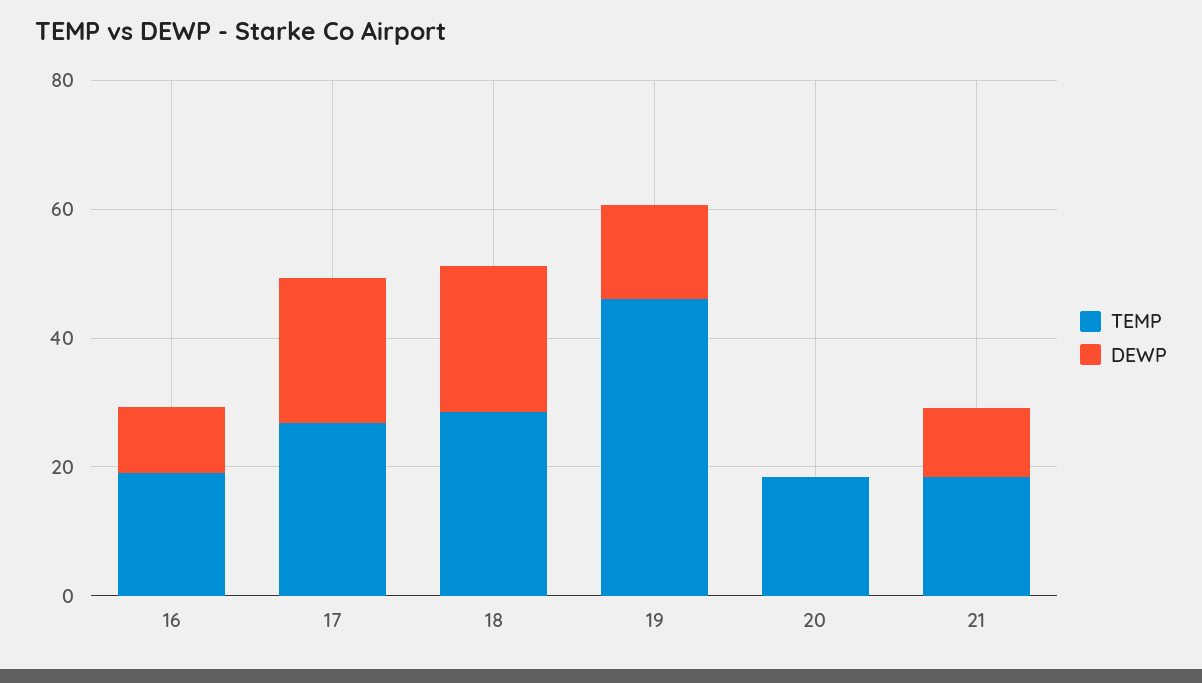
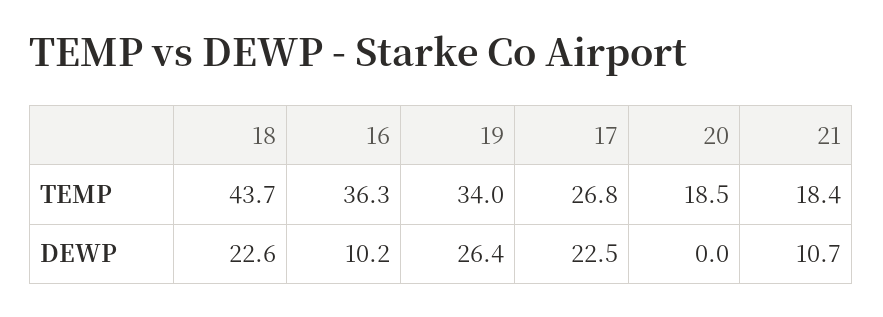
TEMP, 16: 20 -> 36.3
TEMP, 18: 30 -> 43.7
TEMP, 19: 45 -> 34
DEWP, 19: 15 -> 26.4

